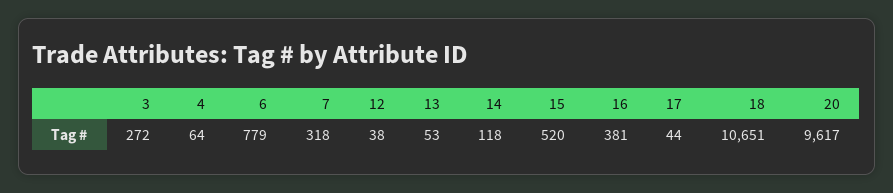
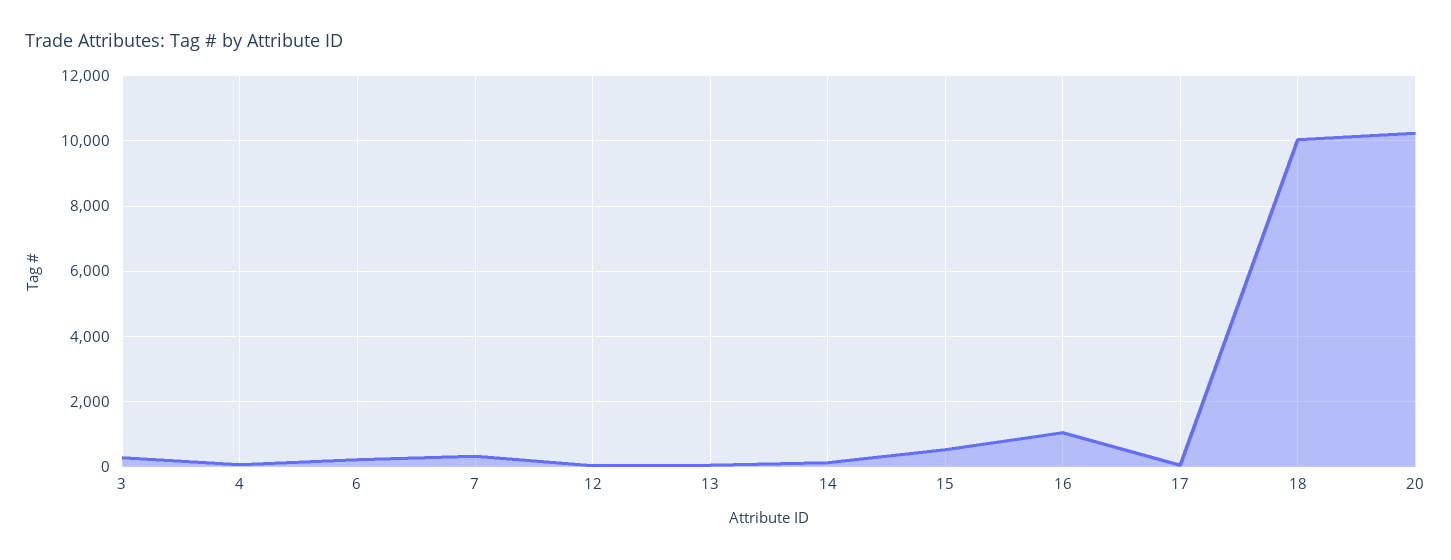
6: 779 -> 200
16: 381 -> 1000
18: 10651 -> 10000
20: 9617 -> 10200

